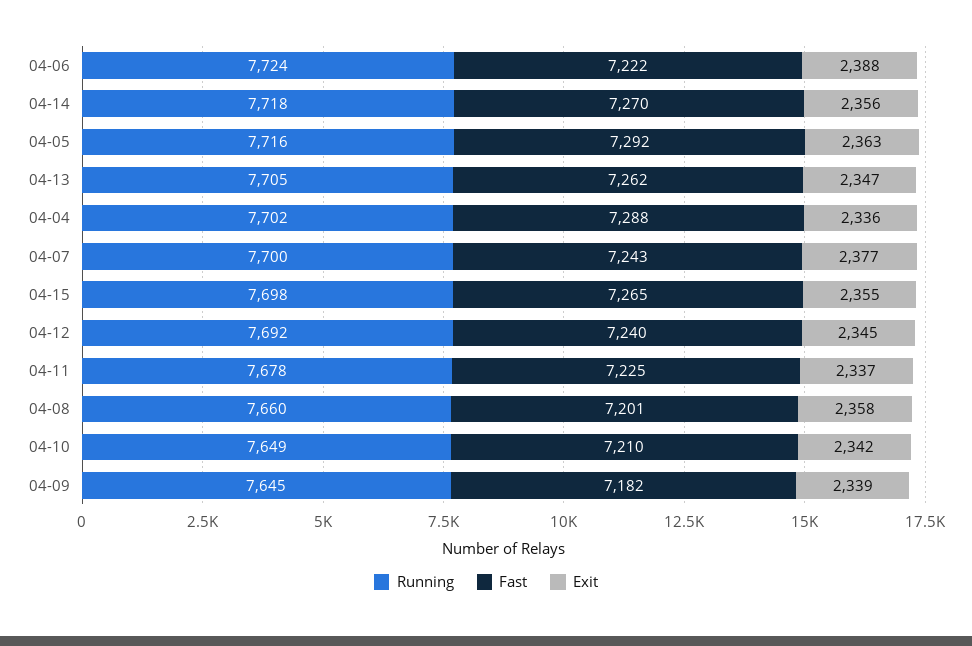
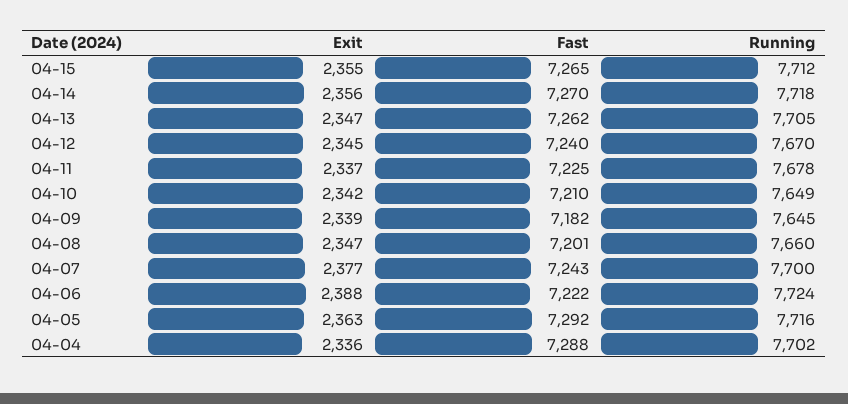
Running, 04-15: 7698 -> 7712
Running, 04-12: 7692 -> 7670
Exit, 04-08: 2358 -> 2347

